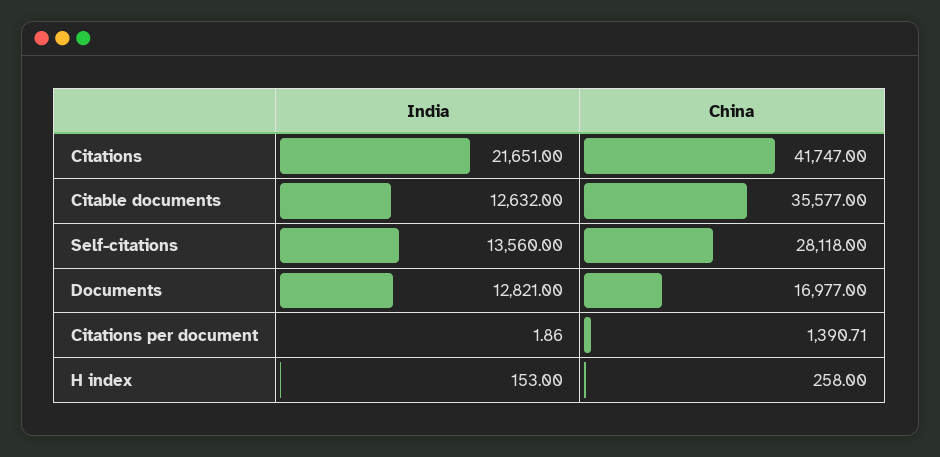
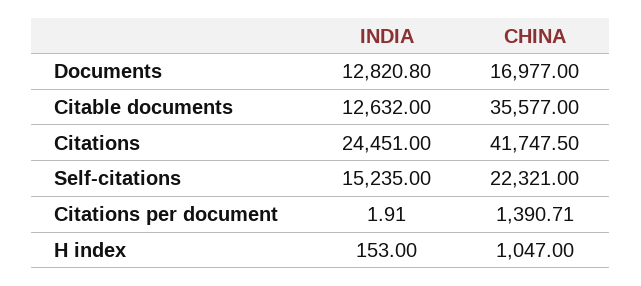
India, Citations: 21651 -> 24451
China, Citations: 41747 -> 41747.5
India, Self-citations: 13560 -> 15235
China, Self-citations: 28118 -> 22321
India, Documents: 12821 -> 12820.8
India, Citations per document: 1.86 -> 1.91
China, H index: 258 -> 1047

